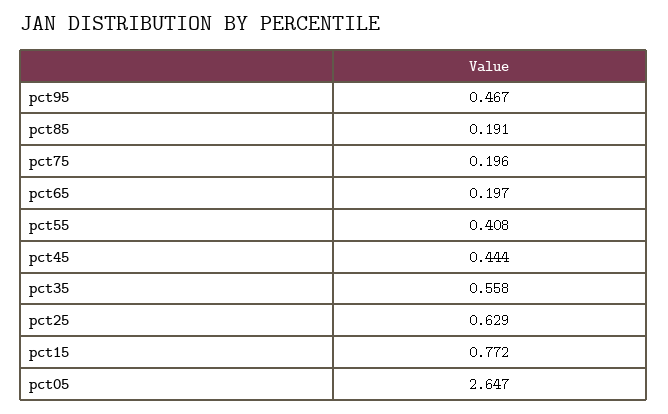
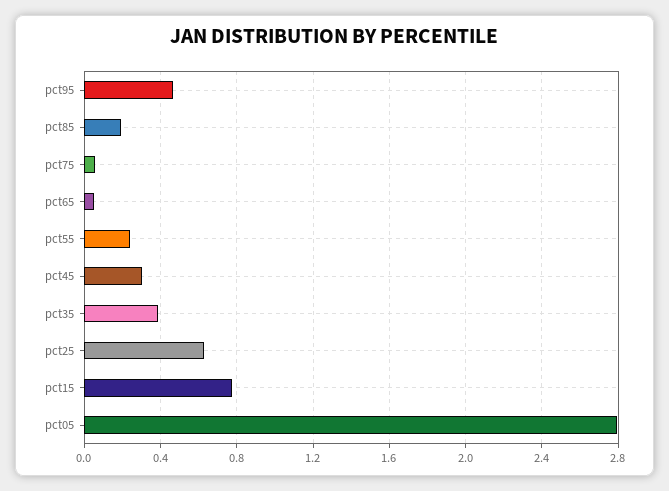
pct75: 0.196 -> 0.05
pct65: 0.197 -> 0.05
pct55: 0.408 -> 0.25
pct45: 0.444 -> 0.3
pct35: 0.558 -> 0.4
pct05: 2.647 -> 2.8

